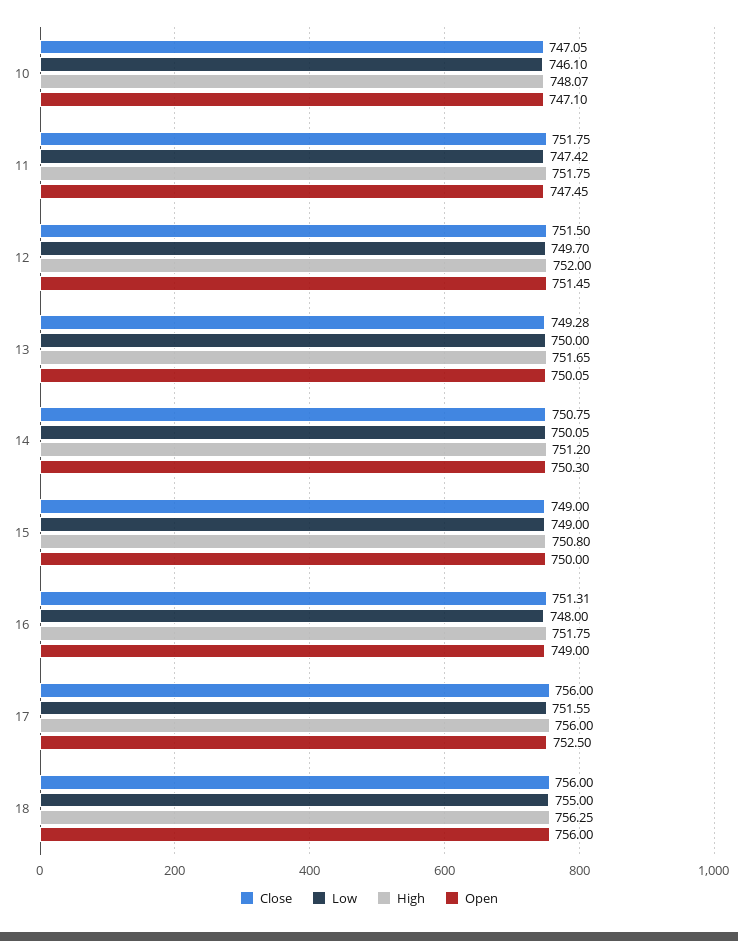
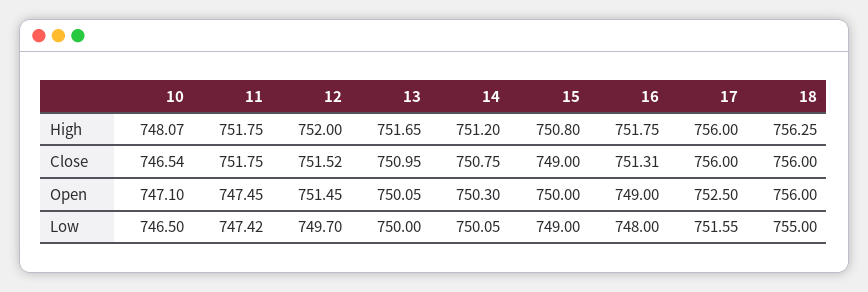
Close, 10: 747.05 -> 746.54
Low, 10: 746.1 -> 746.5
Close, 12: 751.5 -> 751.52
Close, 13: 749.28 -> 750.95

